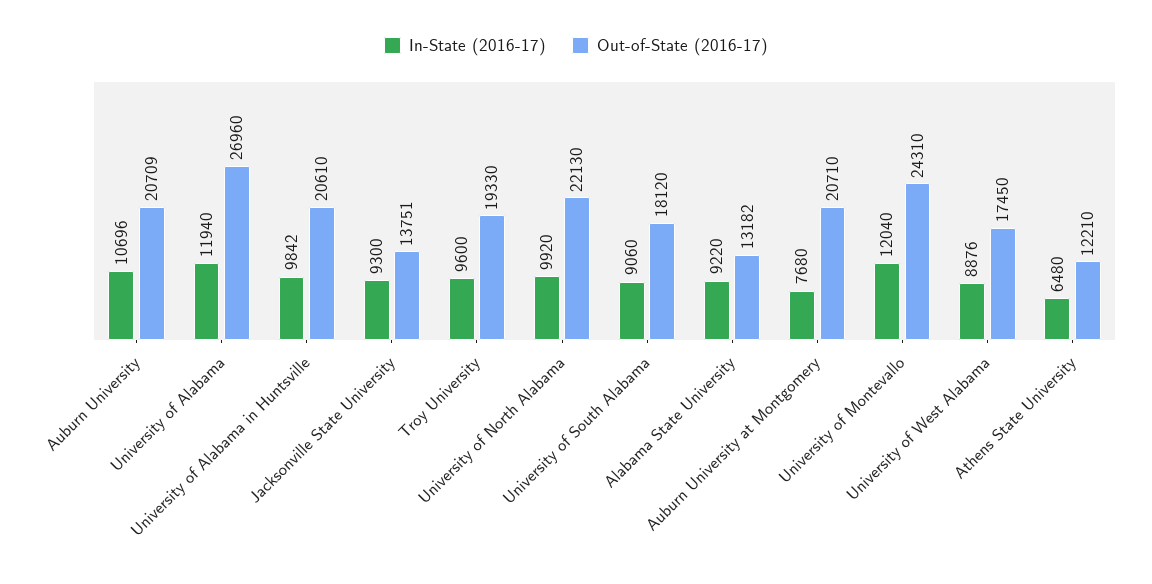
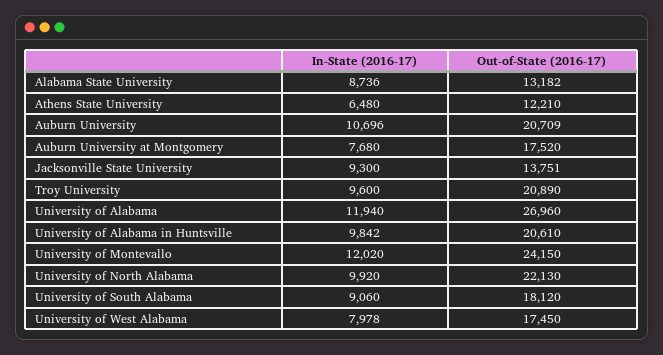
Out-of-State (2016-17), Troy University: 19330 -> 20890
In-State (2016-17), Alabama State University: 9220 -> 8736
Out-of-State (2016-17), Auburn University at Montgomery: 20710 -> 17520
In-State (2016-17), University of Montevallo: 12040 -> 12020
Out-of-State (2016-17), University of Montevallo: 24310 -> 24150
In-State (2016-17), University of West Alabama: 8876 -> 7978

